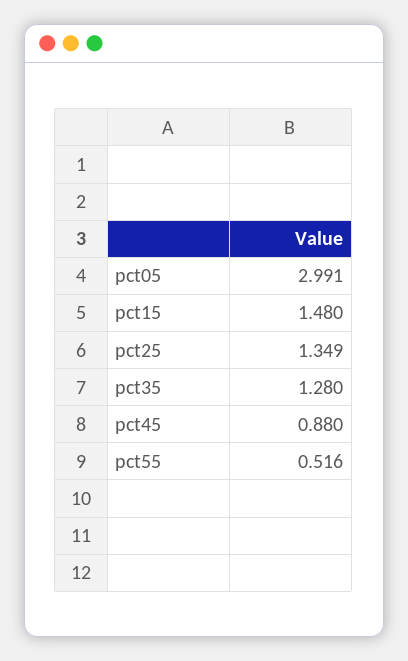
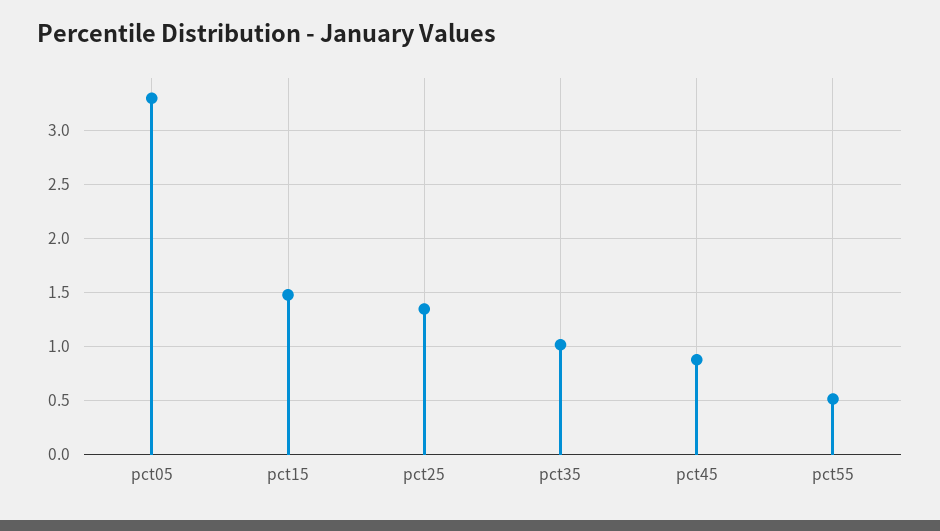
pct05: 2.991 -> 3.3
pct35: 1.28 -> 1

